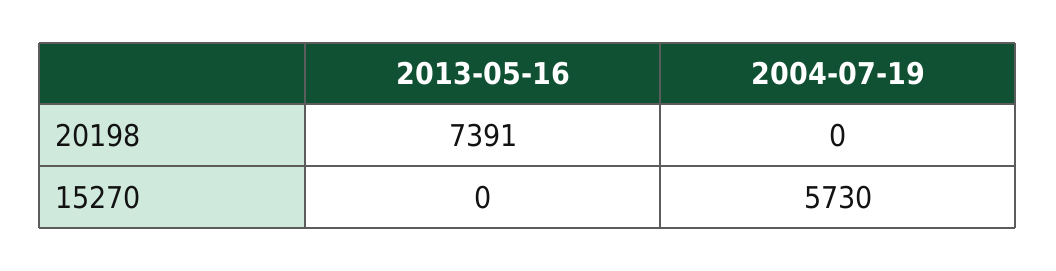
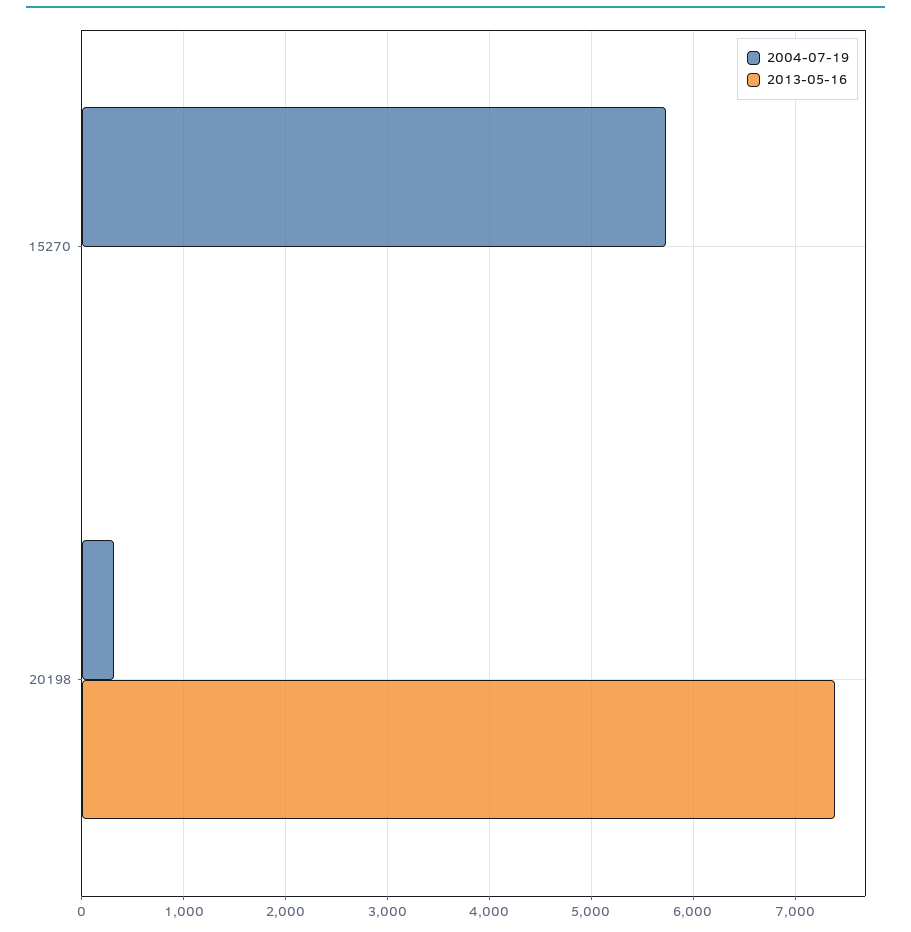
2004-07-19, 20198: 0 -> 300

